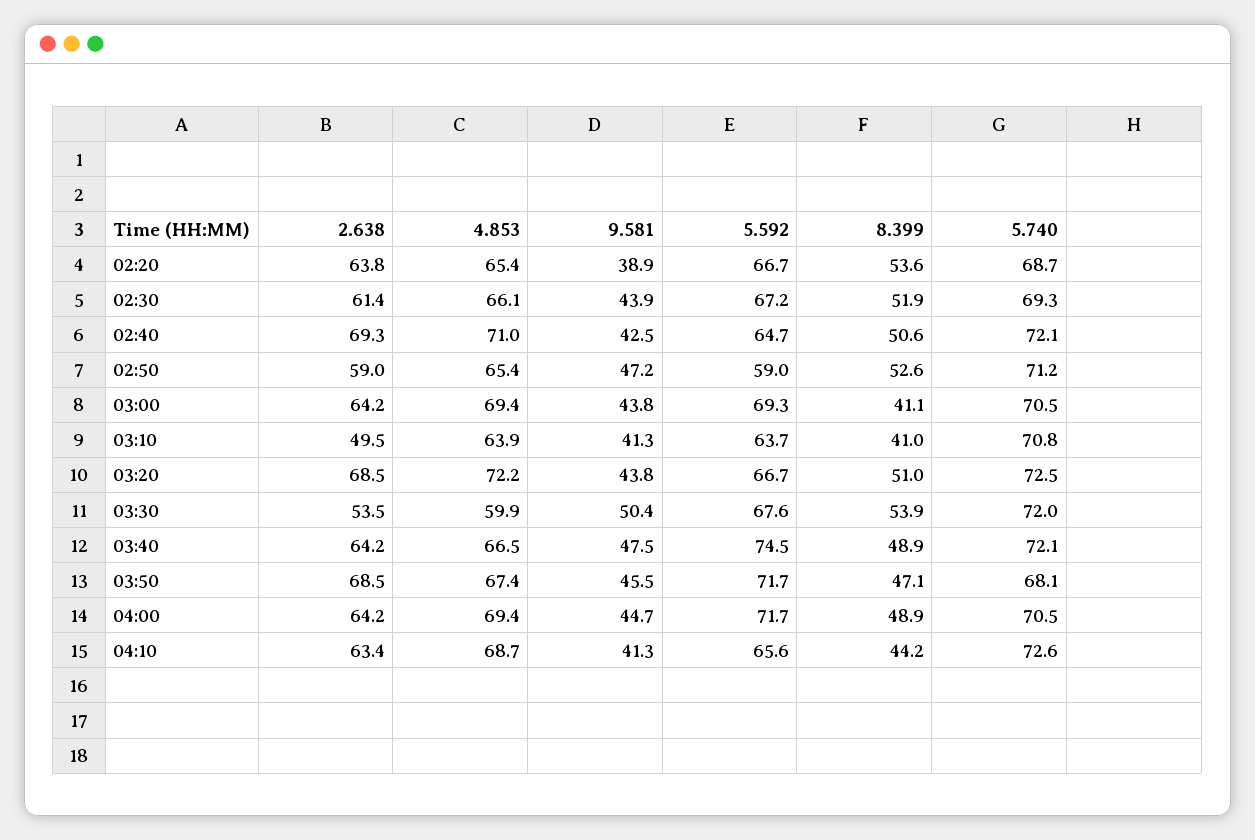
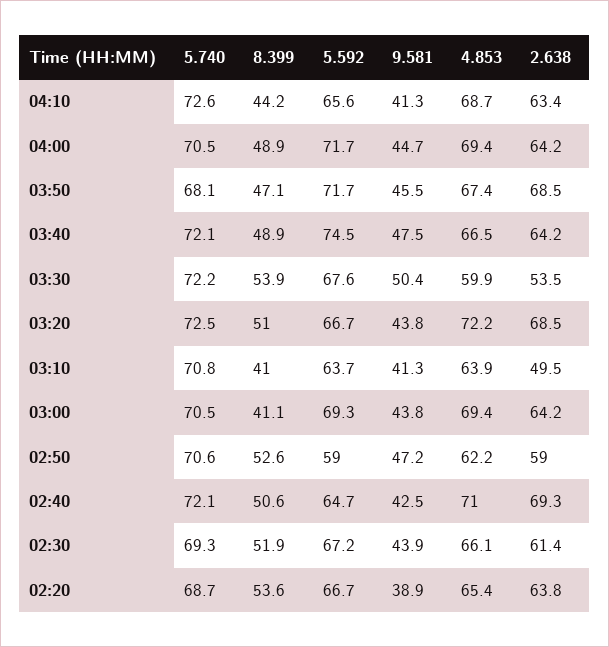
4.853, 02:50: 65.4 -> 62.2
5.740, 02:50: 71.2 -> 70.6
5.740, 03:30: 72 -> 72.2

